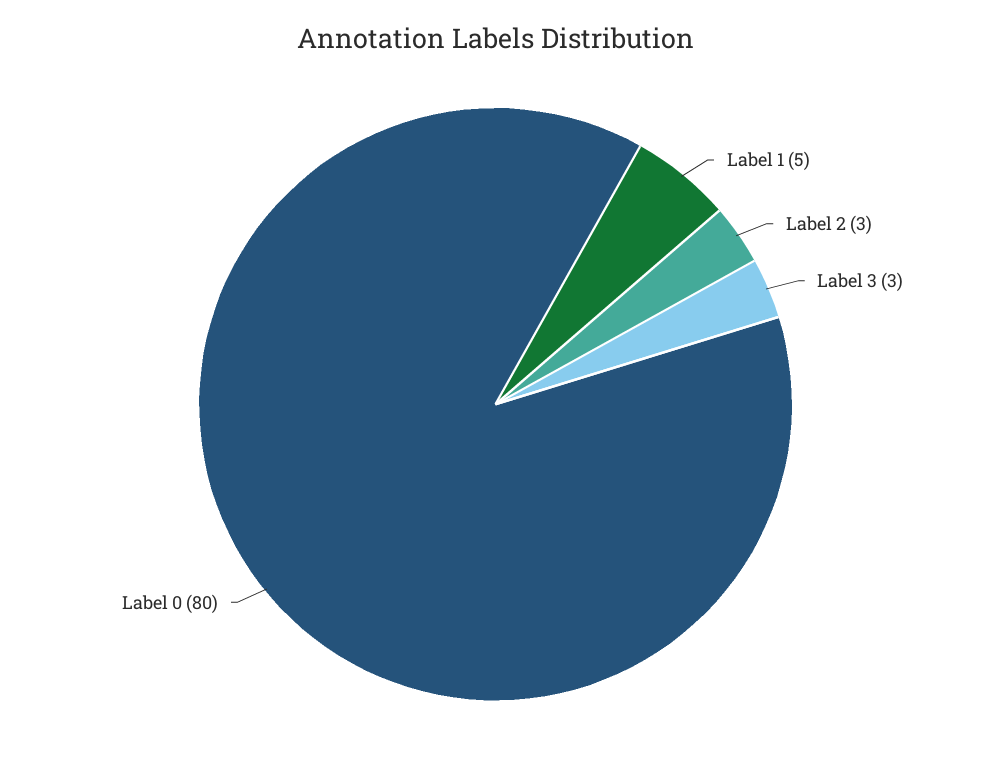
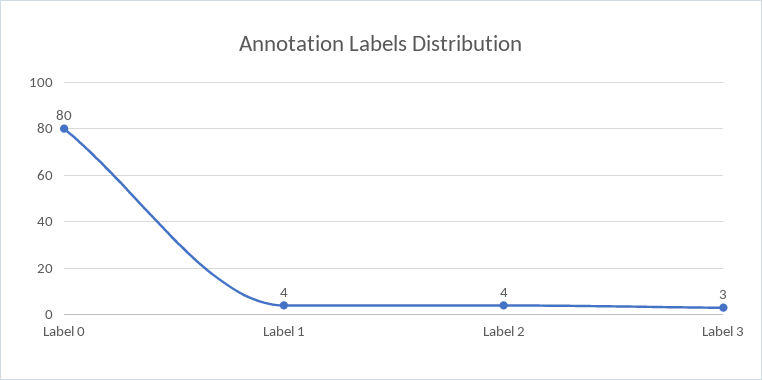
Label 1: 5 -> 4
Label 2: 3 -> 4

